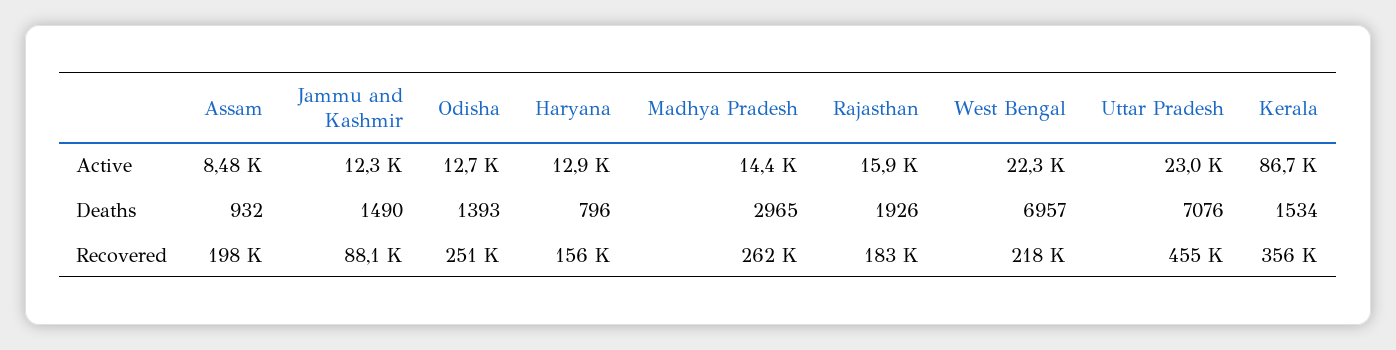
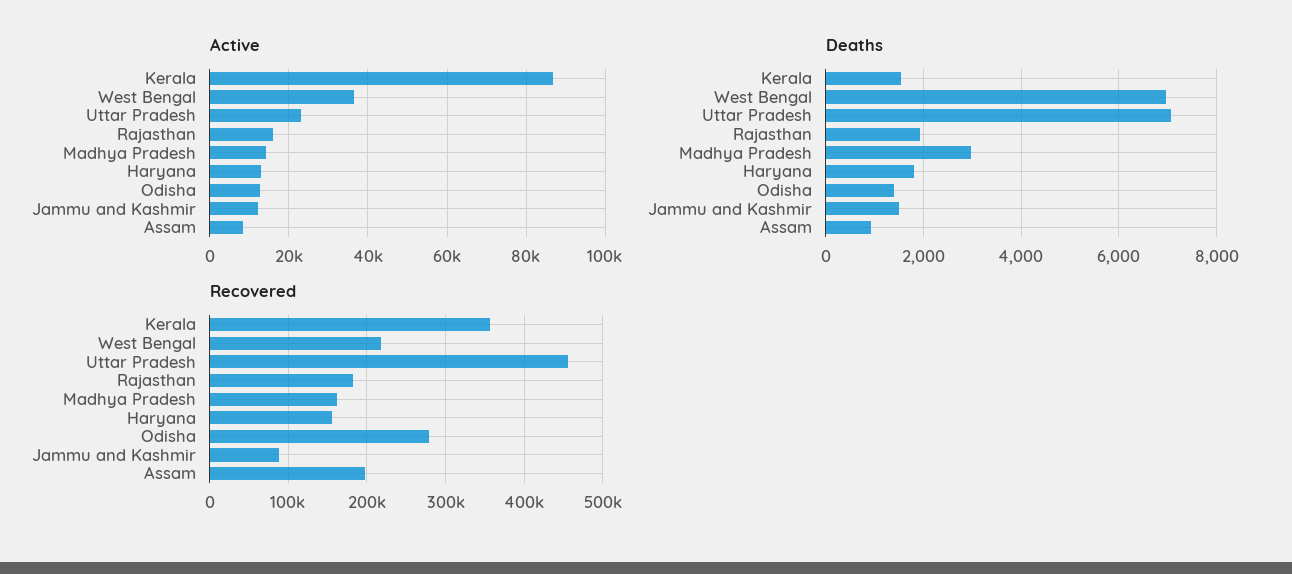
Active, West Bengal: 22300 -> 36000
Deaths, Haryana: 796 -> 1800
Recovered, Odisha: 251000 -> 280000
Recovered, Madhya Pradesh: 262000 -> 160000

